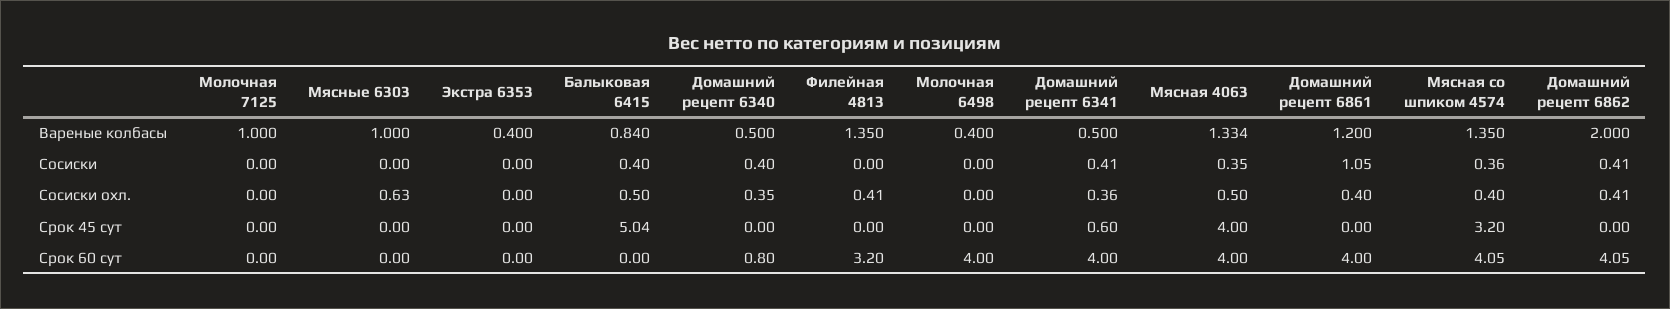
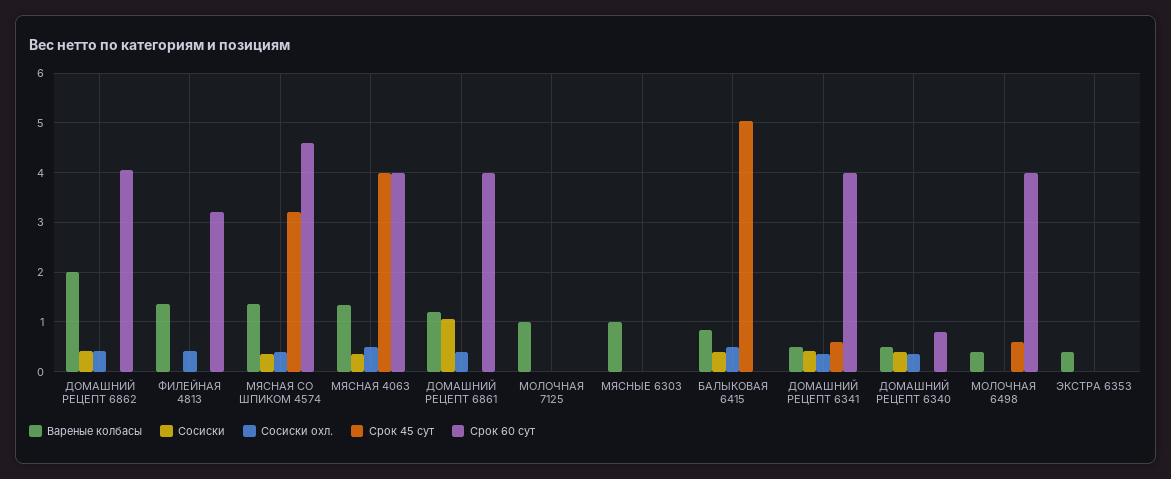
Сосиски охл., Мясные 6303: 0.63 -> 0
Срок 45 сут, Молочная 6498: 0 -> 0.6
Срок 60 сут, Мясная со шпиком 4574: 4.05 -> 4.6

